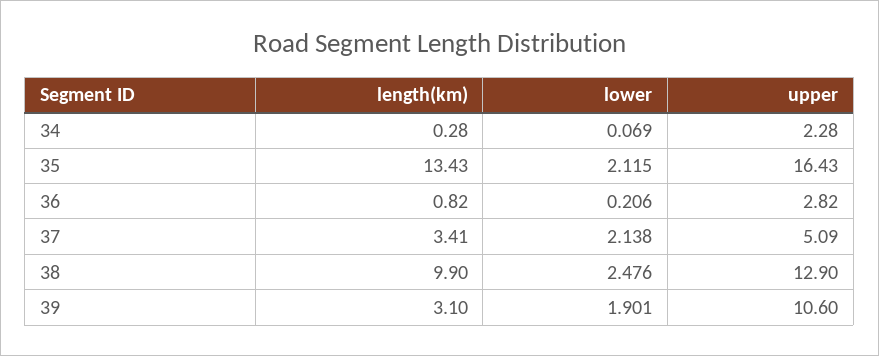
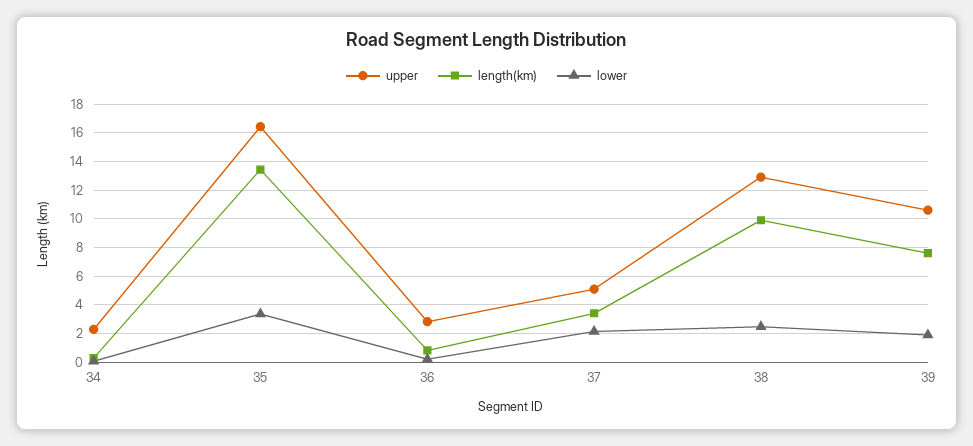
lower, 35: 2.115 -> 3.5
length(km), 39: 3.1 -> 7.5

